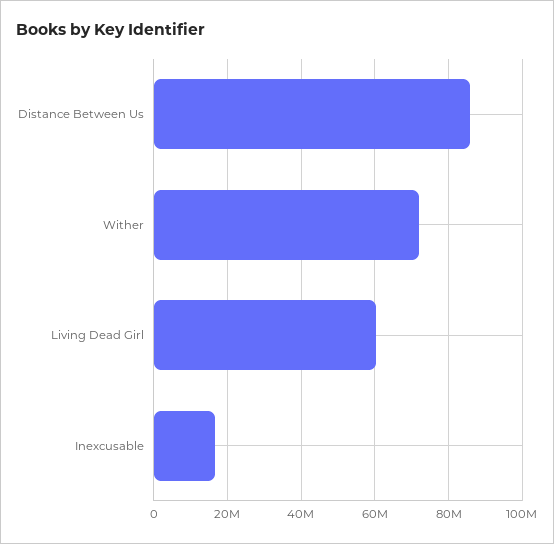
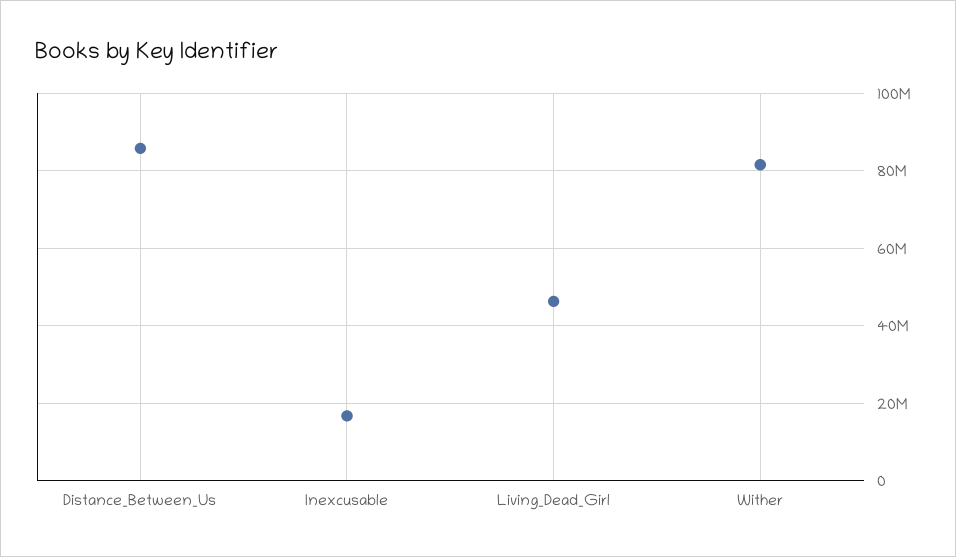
Wither: 72000000 -> 82000000
Living Dead Girl: 60000000 -> 46000000

